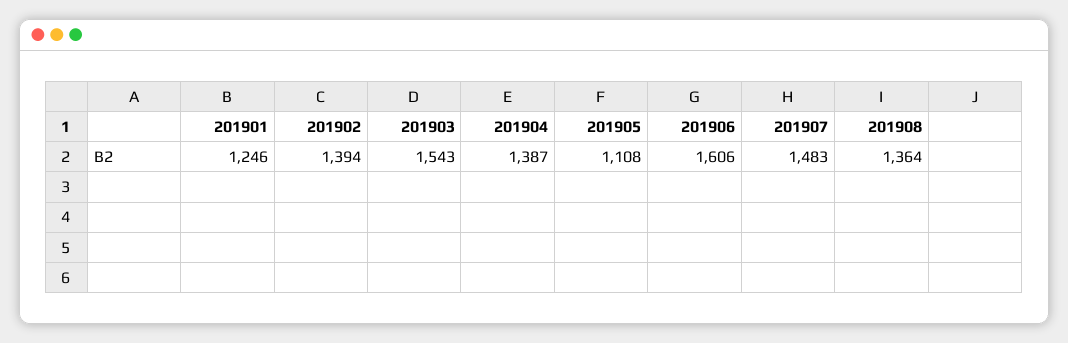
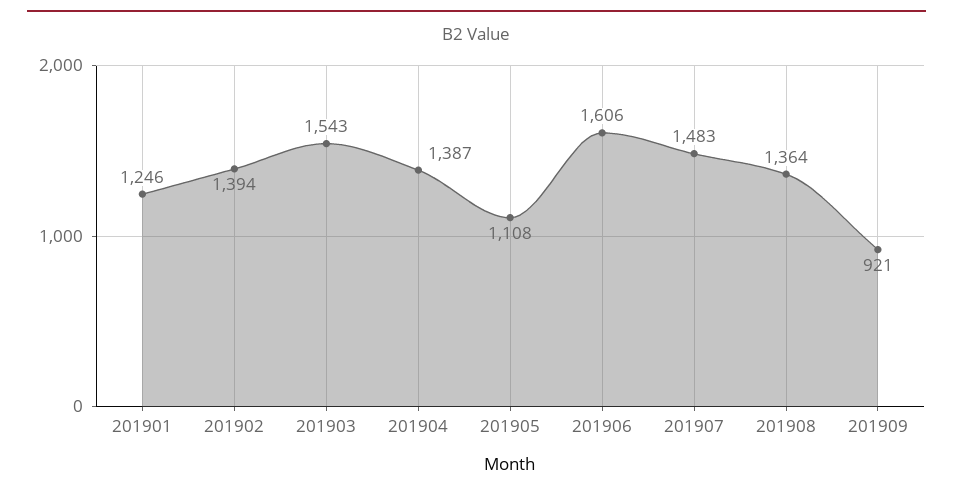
201909: none -> 921

